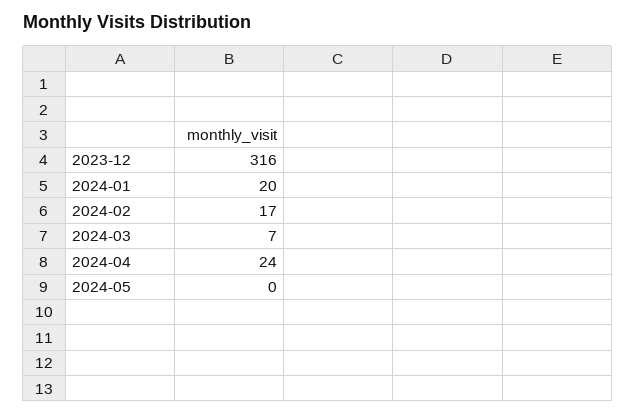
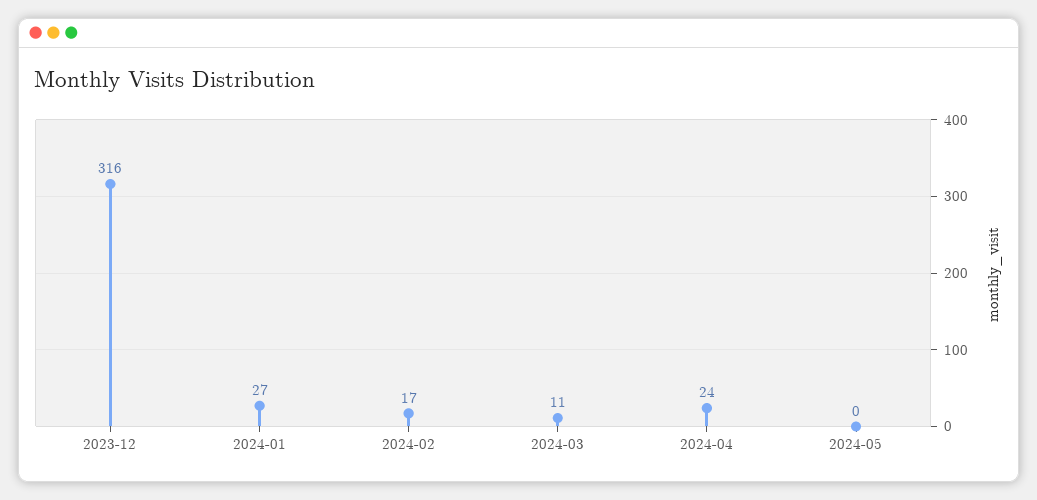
2024-01: 20 -> 27
2024-03: 7 -> 11

